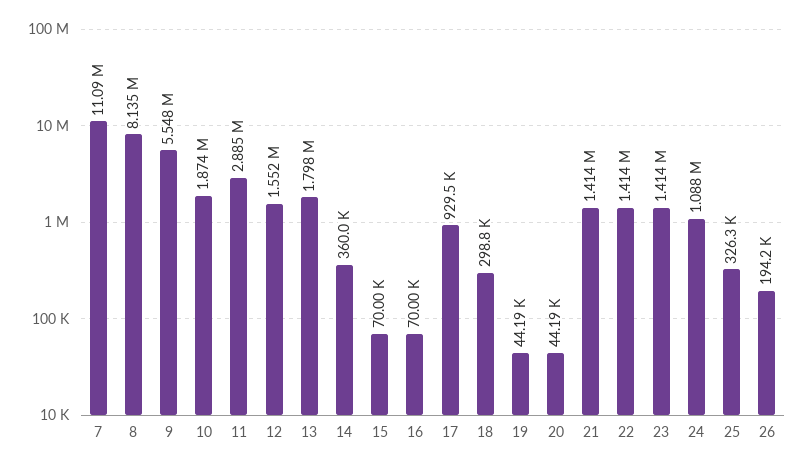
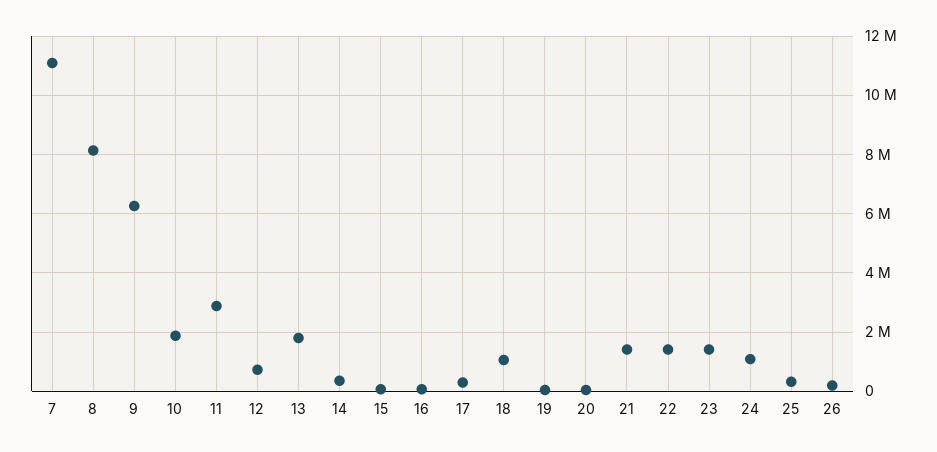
9: 5548000 -> 6250000
12: 1552000 -> 750000
17: 929500 -> 250000
18: 298800 -> 1000000

